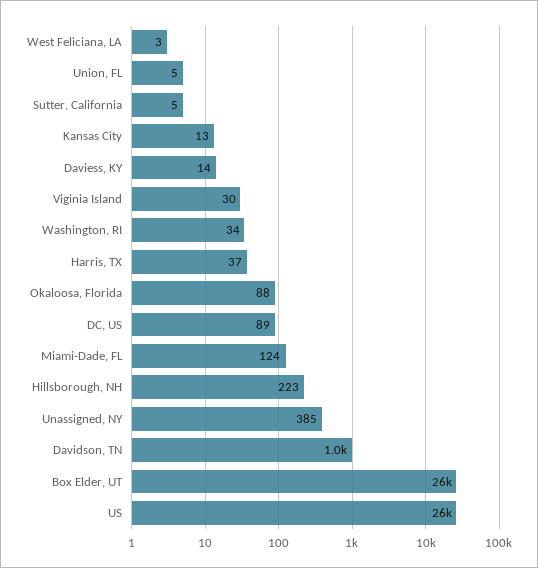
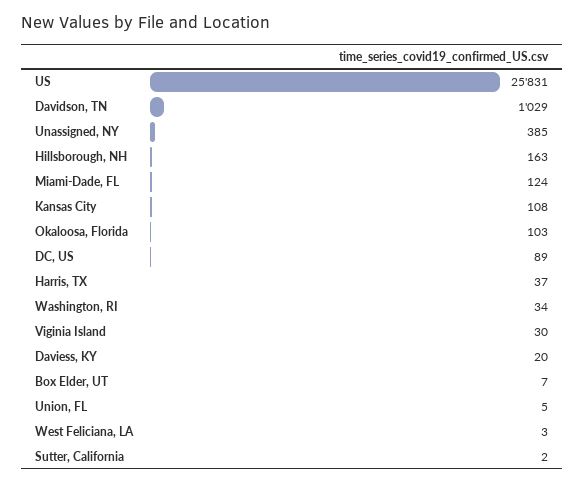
Sutter, California: 5 -> 2
Kansas City: 13 -> 108
Daviess, KY: 14 -> 20
Okaloosa, Florida: 88 -> 103
Hillsborough, NH: 223 -> 163
Box Elder, UT: 26000 -> 7

